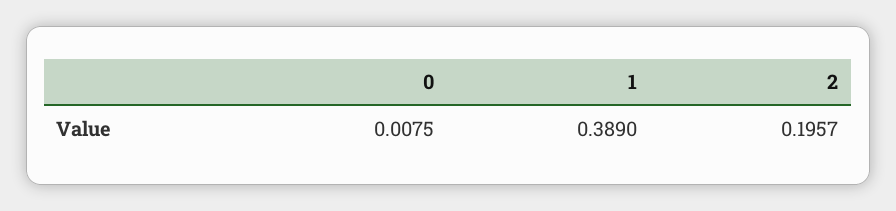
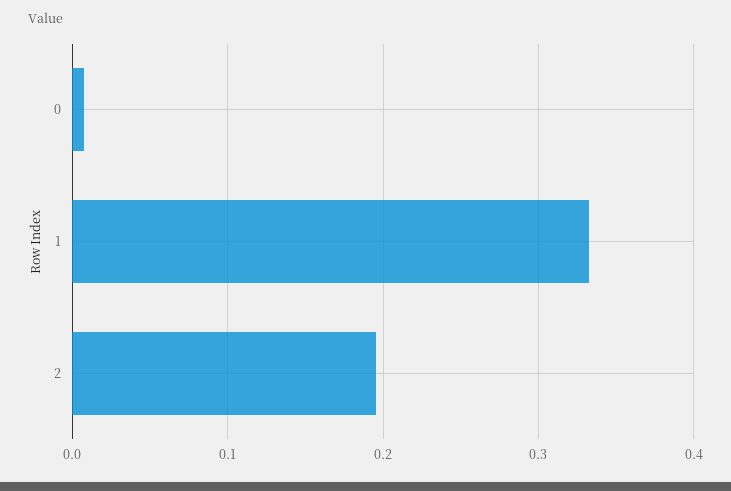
1: 0.389 -> 0.33

